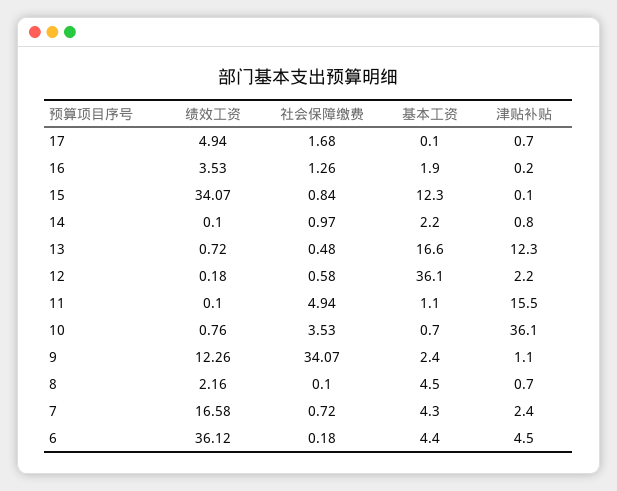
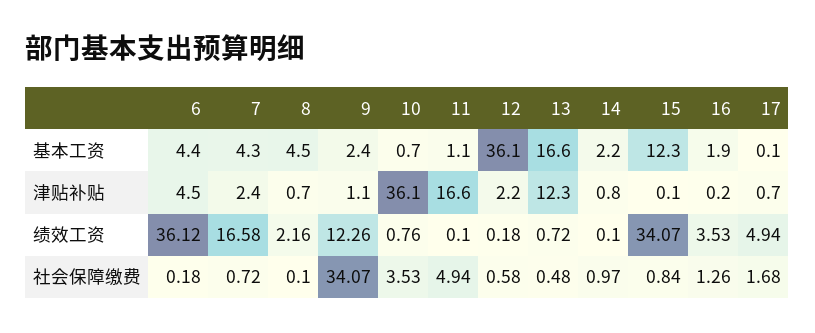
津贴补贴, 11: 15.5 -> 16.6

